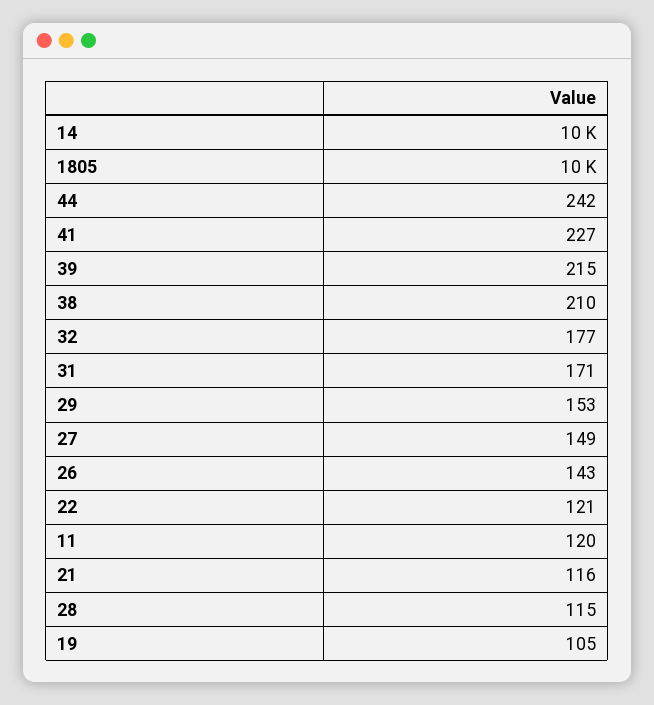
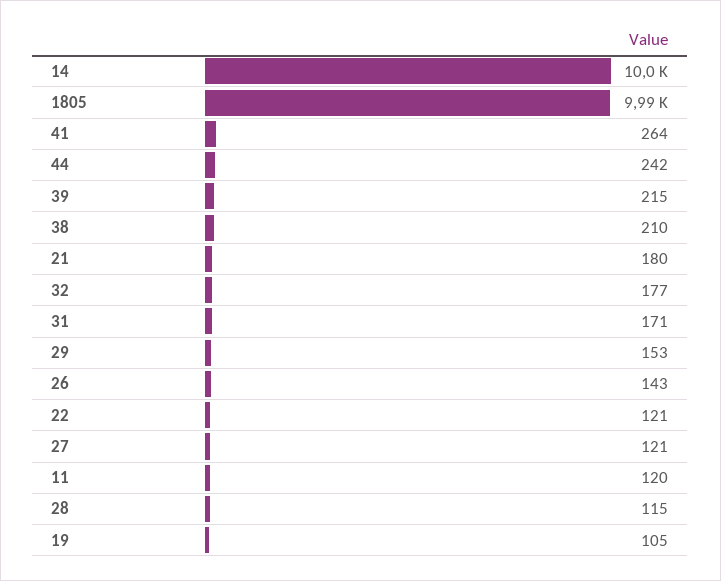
41: 227 -> 264
27: 149 -> 121
21: 116 -> 180

